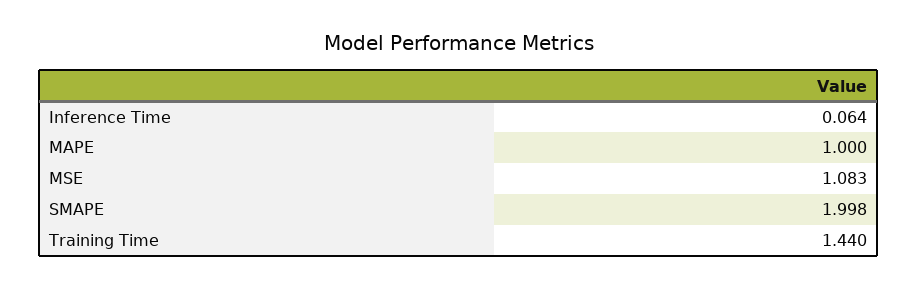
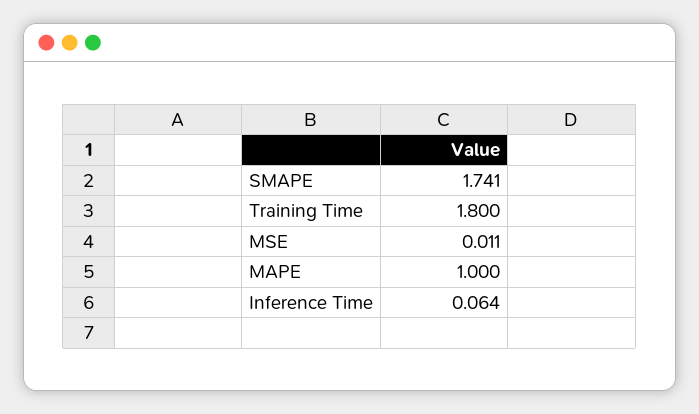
MSE: 1.083 -> 0.011
SMAPE: 1.998 -> 1.741
Training Time: 1.44 -> 1.8

